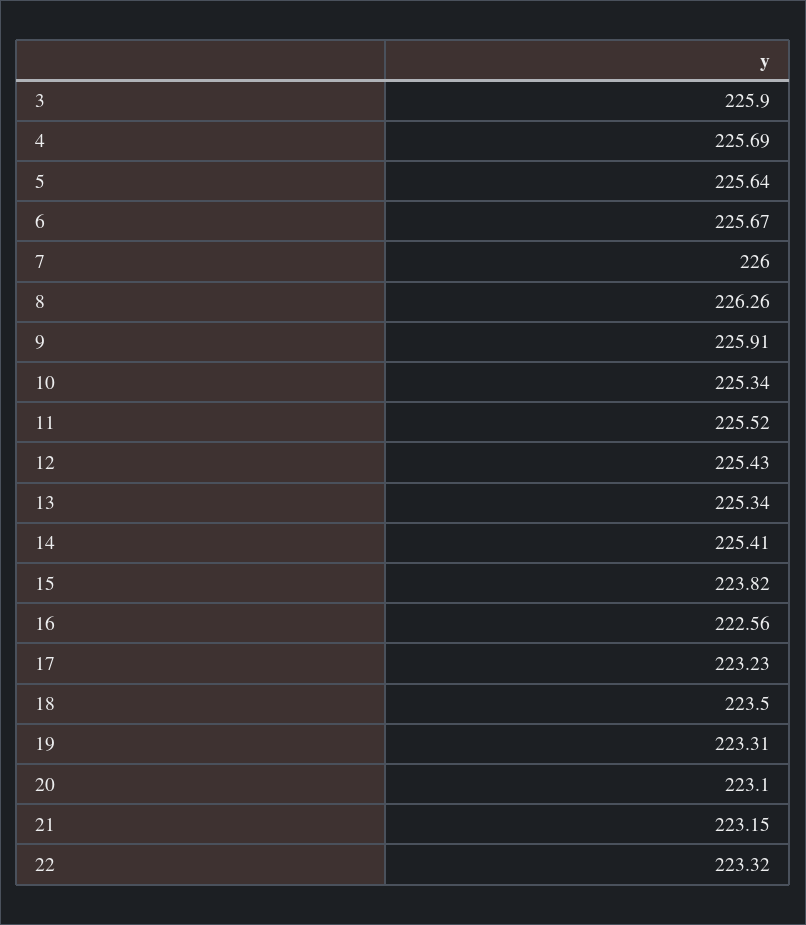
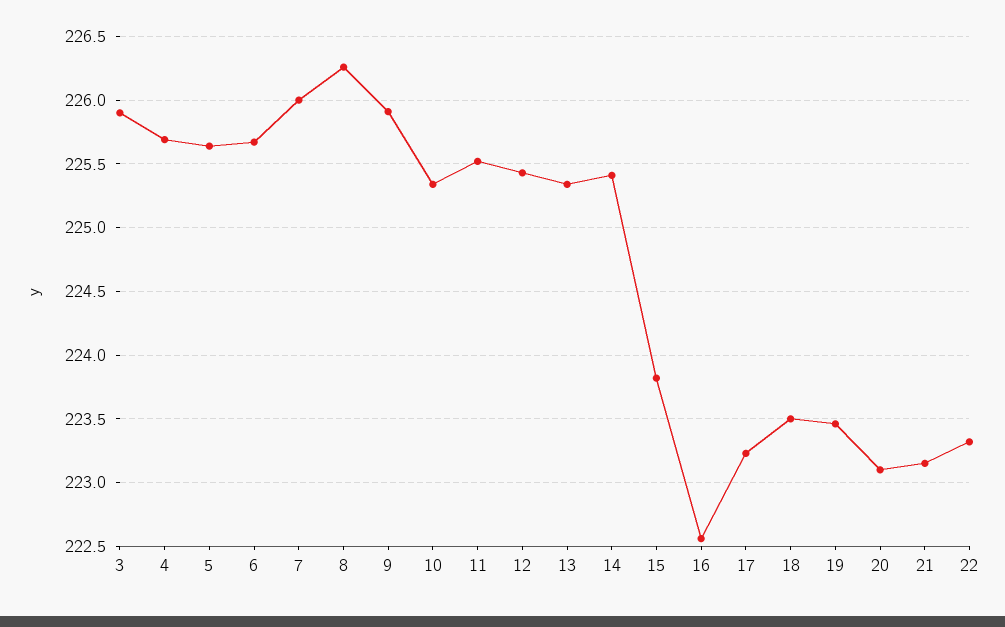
19: 223.31 -> 223.45

